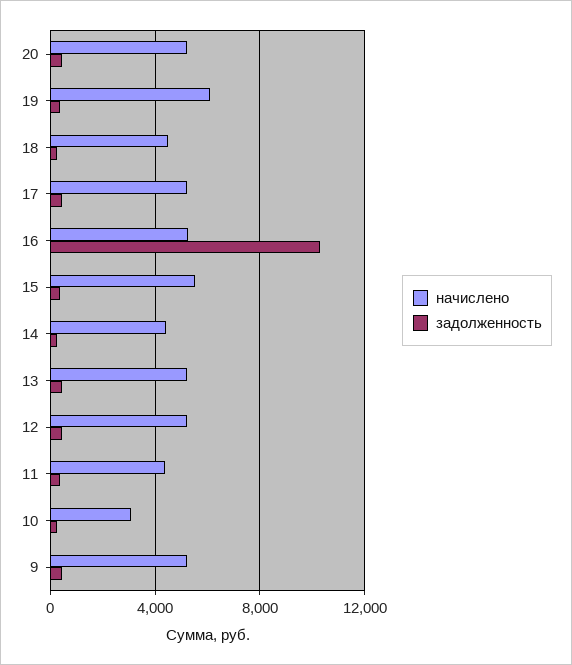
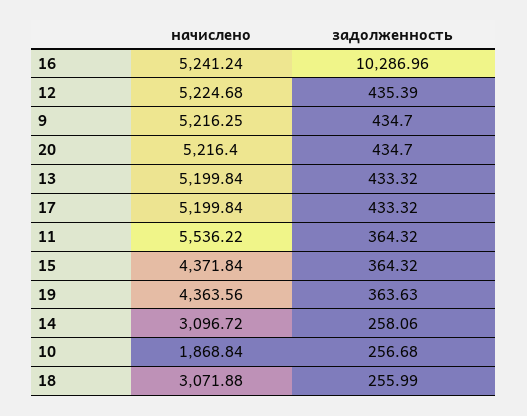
начислено, 19: 6000 -> 4363.56
начислено, 18: 4500 -> 3071.88
начислено, 15: 5500 -> 4371.84
начислено, 14: 4500 -> 3096.72
начислено, 11: 4500 -> 5536.22
начислено, 10: 3000 -> 1868.84

